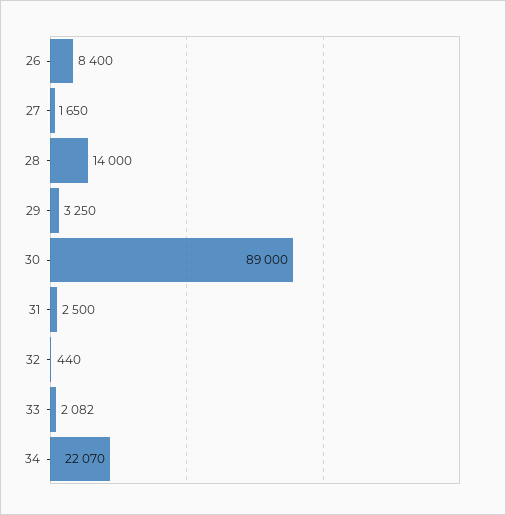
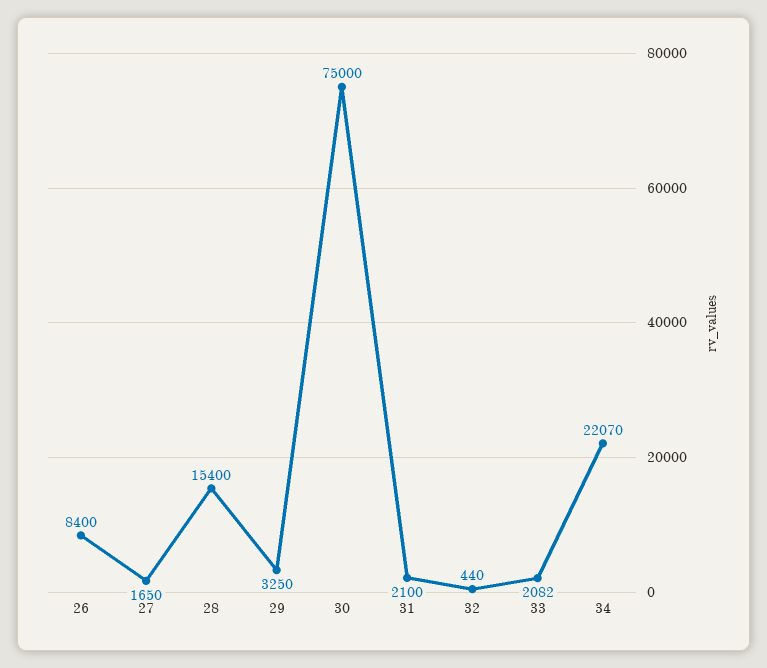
28: 14000 -> 15400
30: 89000 -> 75000
31: 2500 -> 2100

